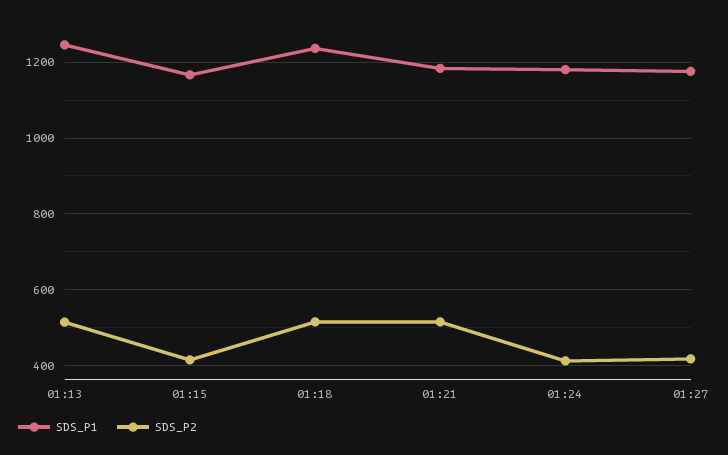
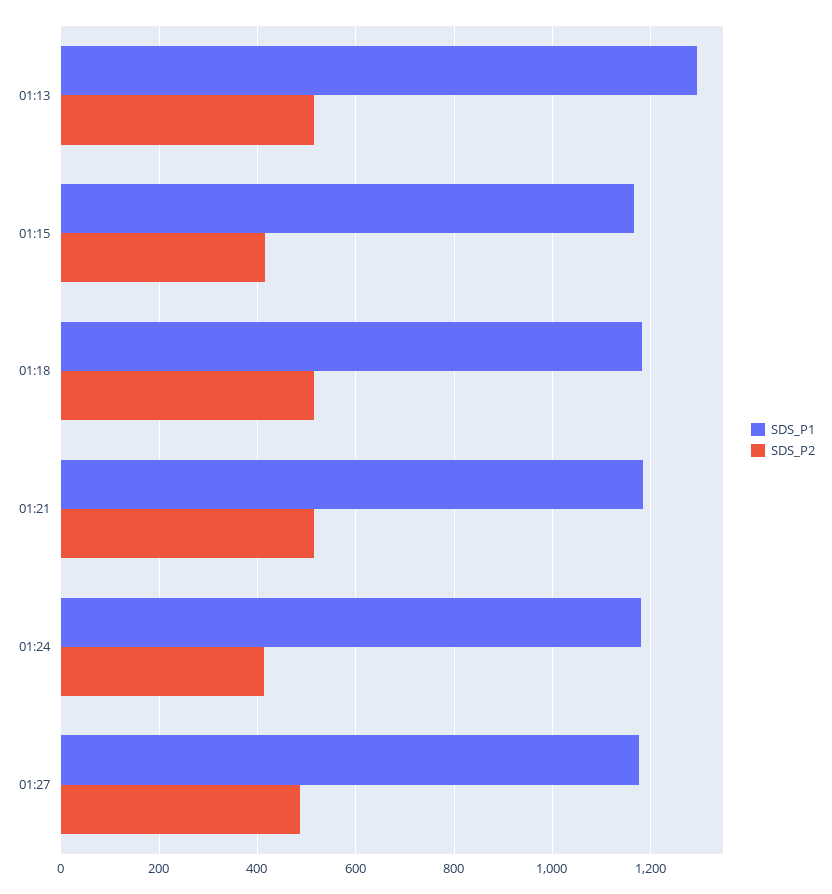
SDS_P1, 01:13: 1240 -> 1300
SDS_P1, 01:18: 1240 -> 1180
SDS_P2, 01:27: 420 -> 480

